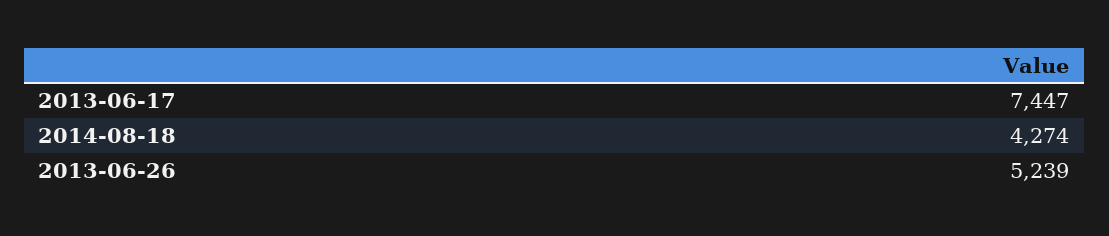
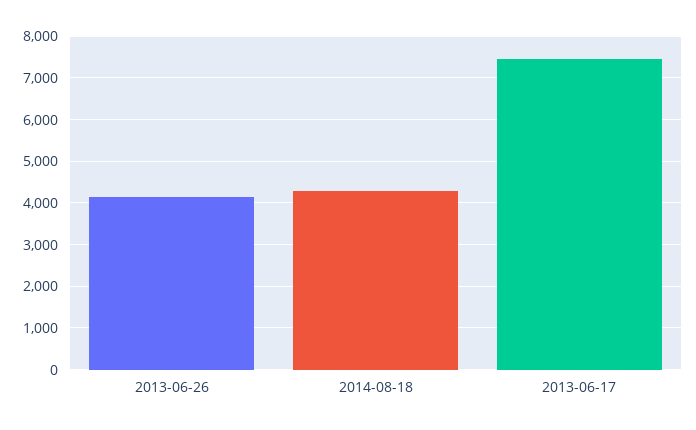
2013-06-26: 5239 -> 4200

